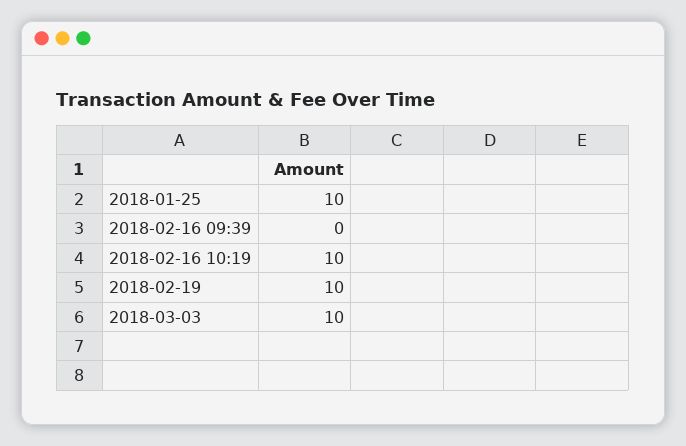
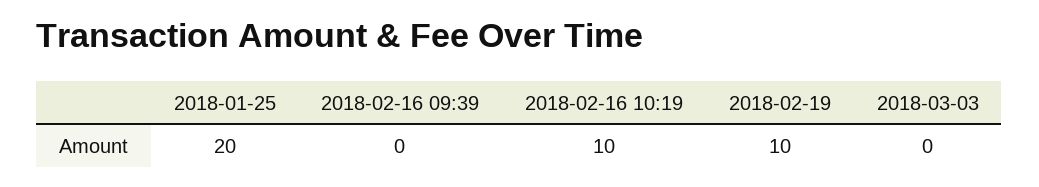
2018-01-25: 10 -> 20
2018-03-03: 10 -> 0

